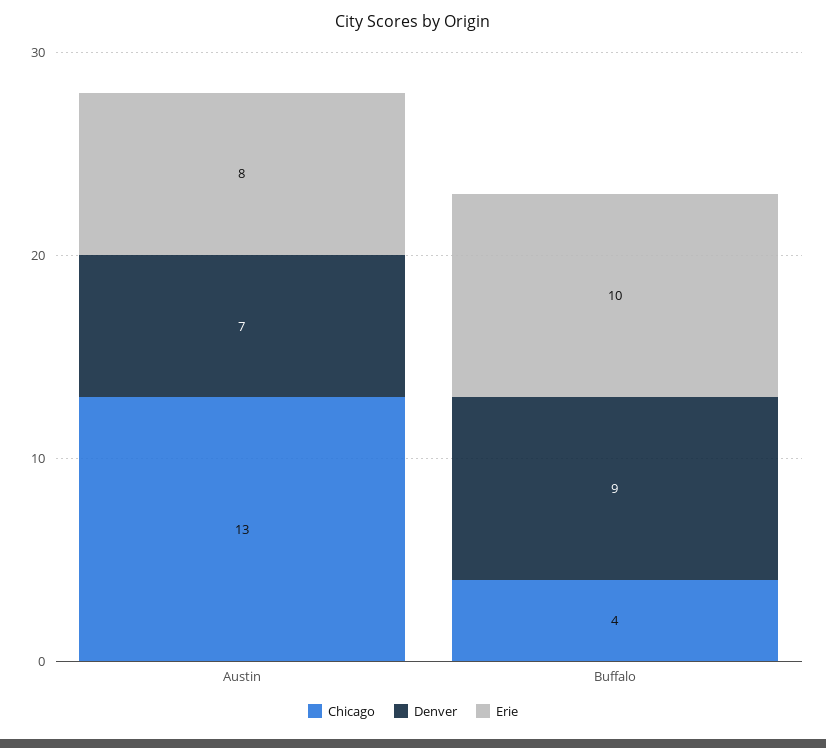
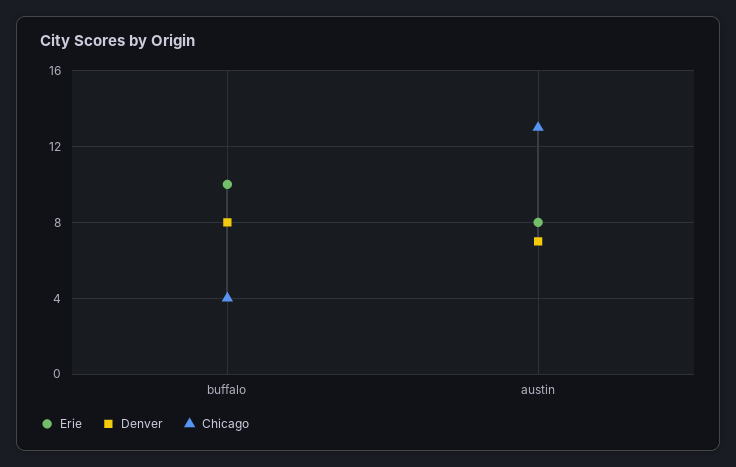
Denver, Buffalo: 9 -> 8

